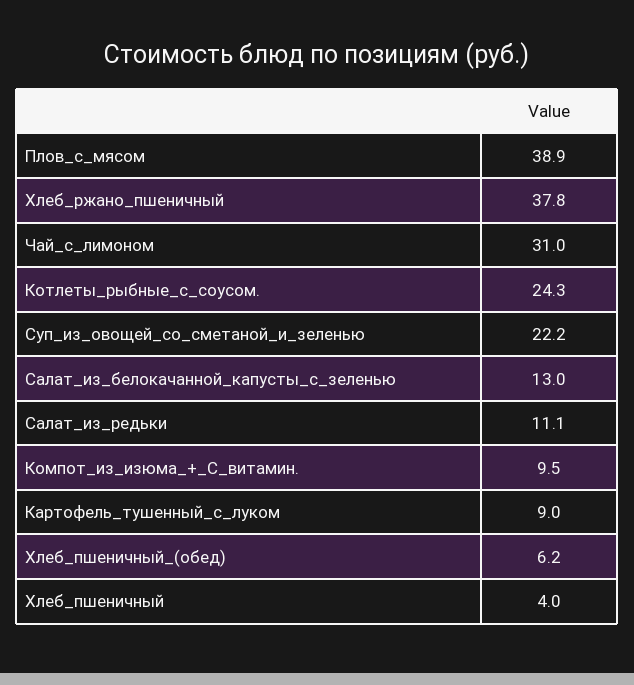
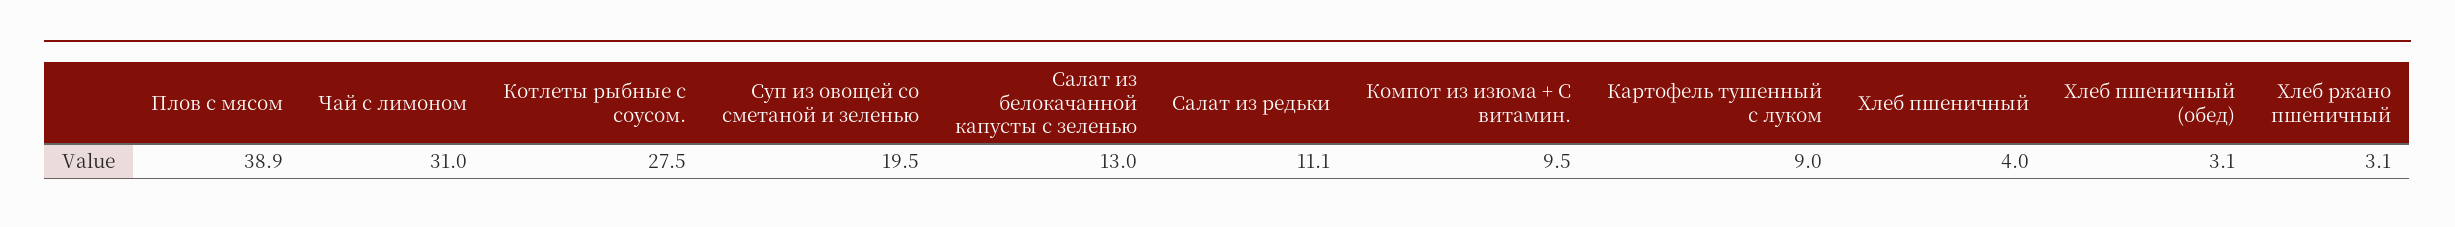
Хлеб_ржано_пшеничный: 37.8 -> 3.1
Котлеты_рыбные_с_соусом.: 24.3 -> 27.5
Суп_из_овощей_со_сметаной_и_зеленью: 22.2 -> 19.5
Хлеб_пшеничный_(обед): 6.2 -> 3.1

